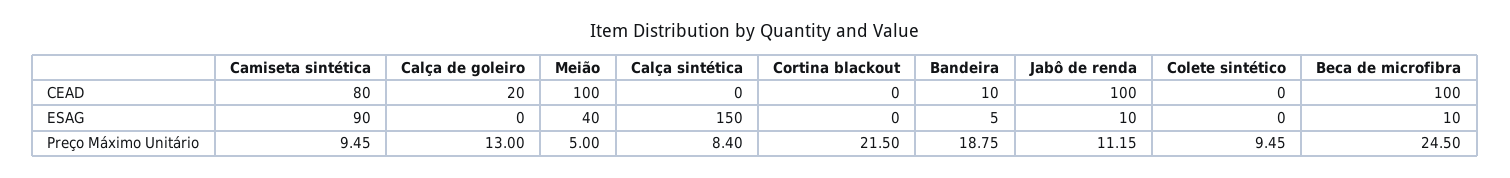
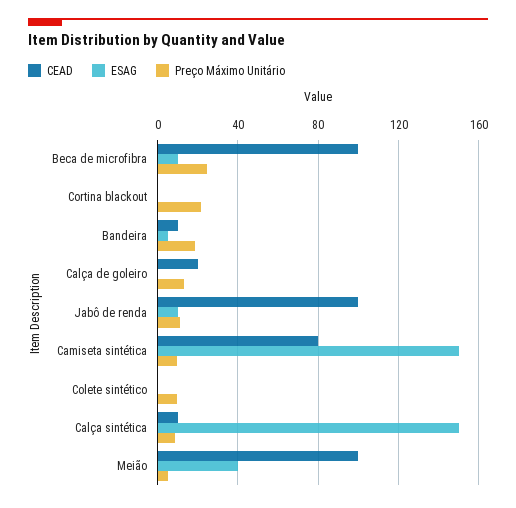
CEAD, Calça sintética: 0 -> 10
ESAG, Camiseta sintética: 90 -> 150

